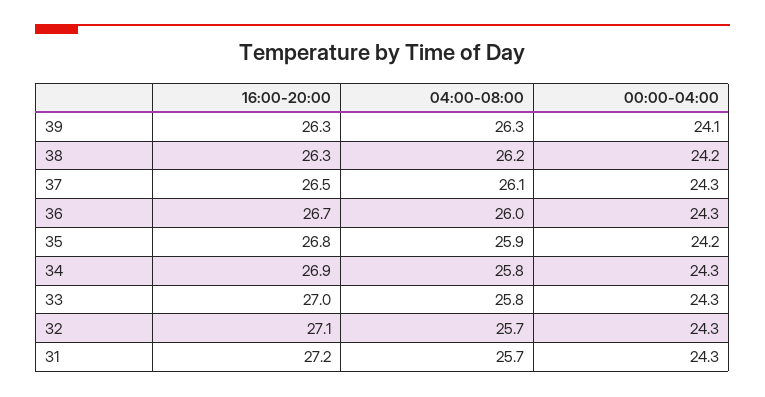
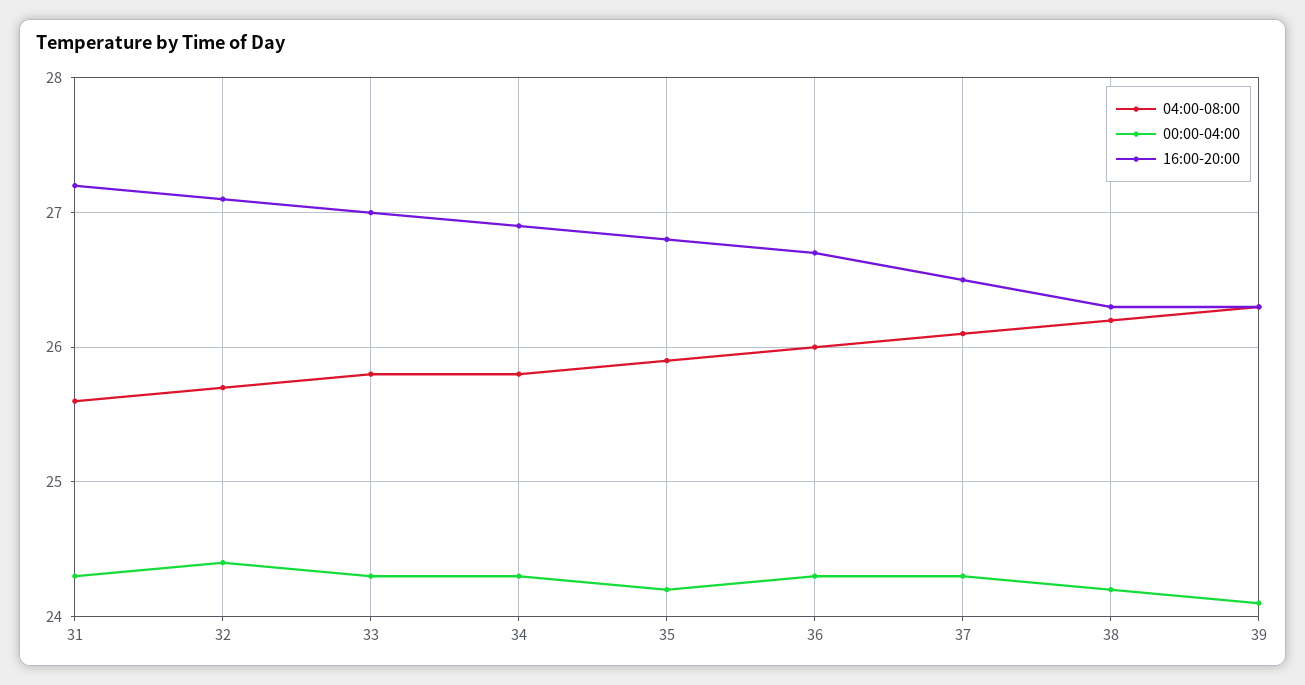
00:00-04:00, 32: 24.3 -> 24.4
04:00-08:00, 31: 25.7 -> 25.6

